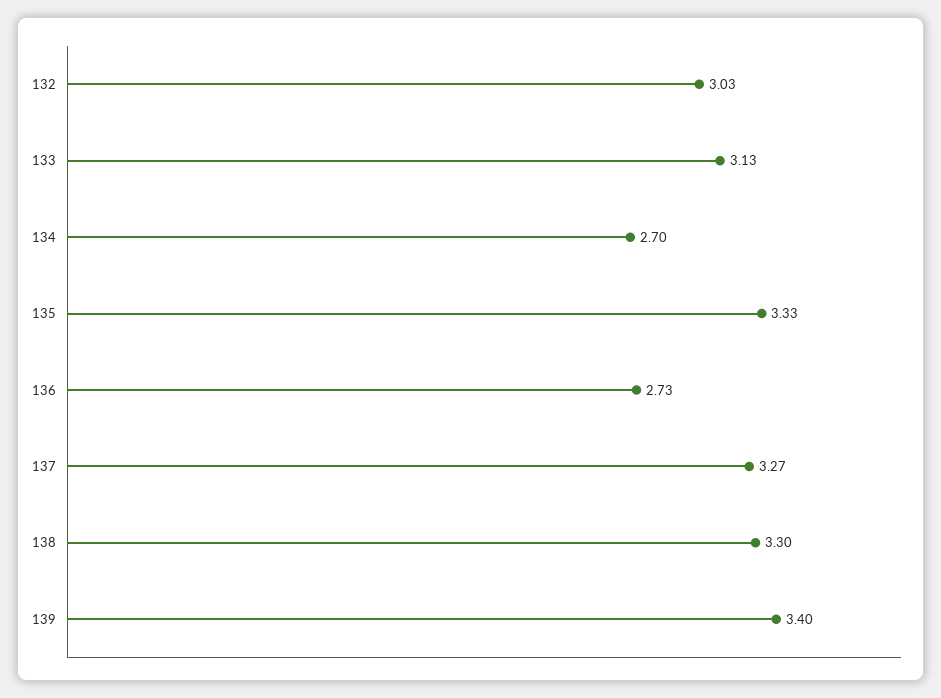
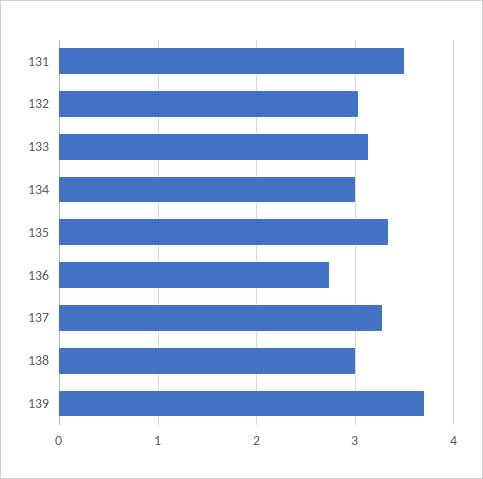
134: 2.7 -> 3
138: 3.3 -> 3
139: 3.4 -> 3.7
131: none -> 3.5

